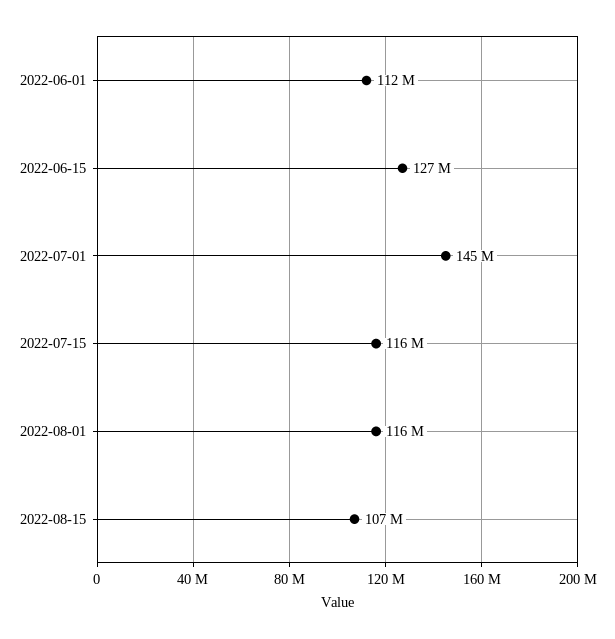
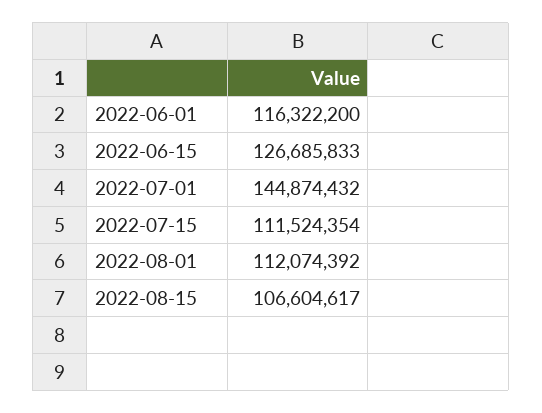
2022-06-01: 112000000 -> 116322200
2022-07-15: 116000000 -> 111524354
2022-08-01: 116000000 -> 112074392

